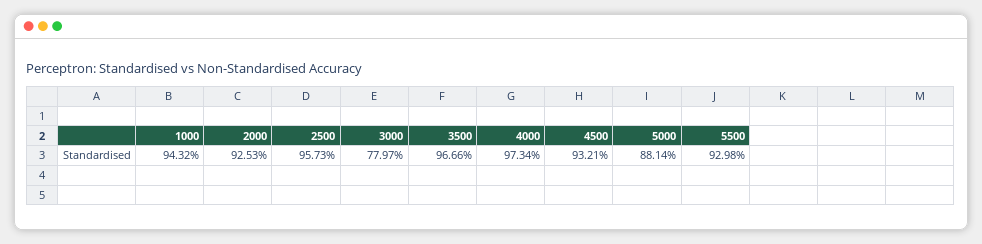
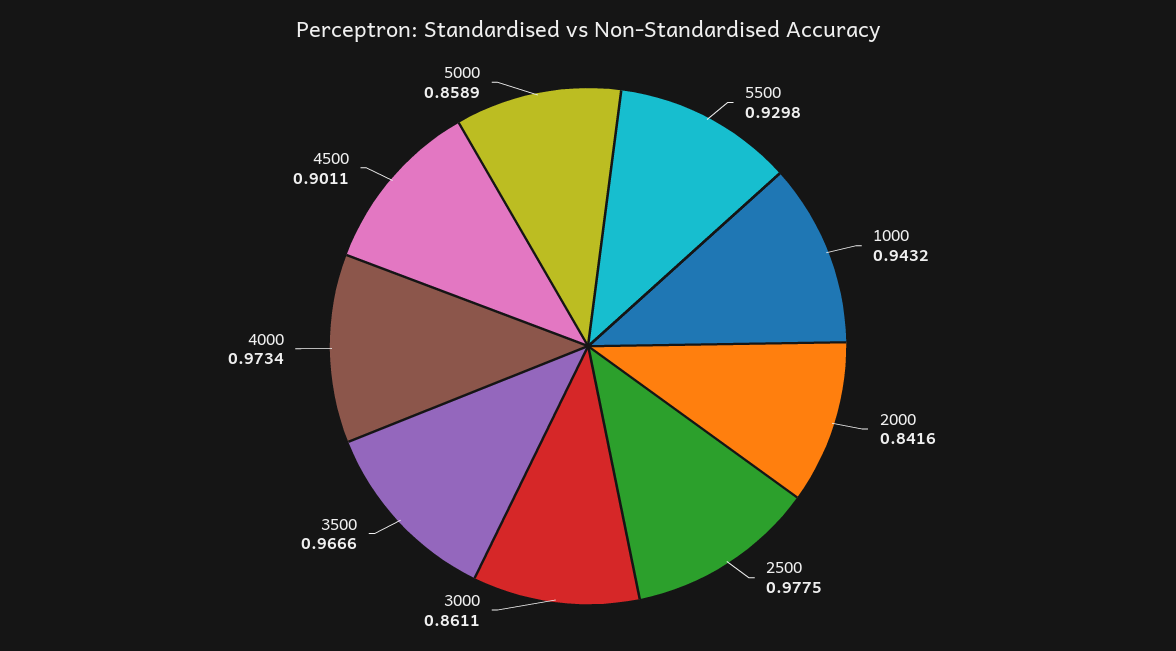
2000: 0.9253 -> 0.8416
2500: 0.9573 -> 0.9775
3000: 0.7797 -> 0.8611
4500: 0.9321 -> 0.9011
5000: 0.8814 -> 0.8589

